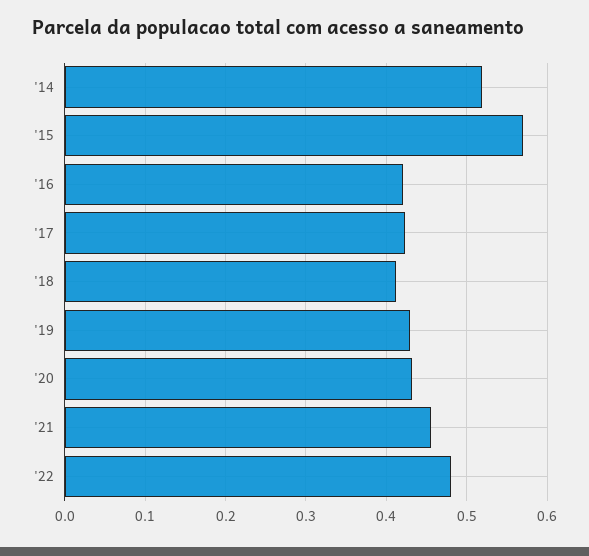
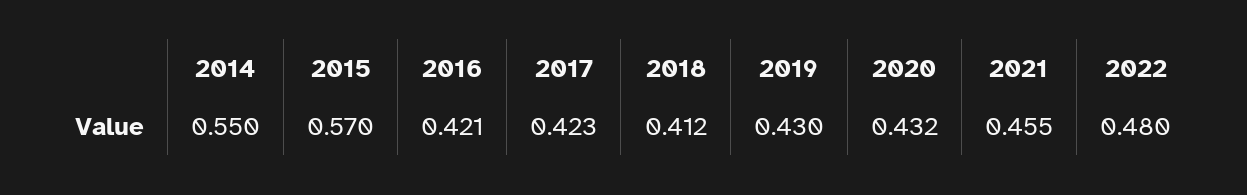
'14: 0.52 -> 0.55

